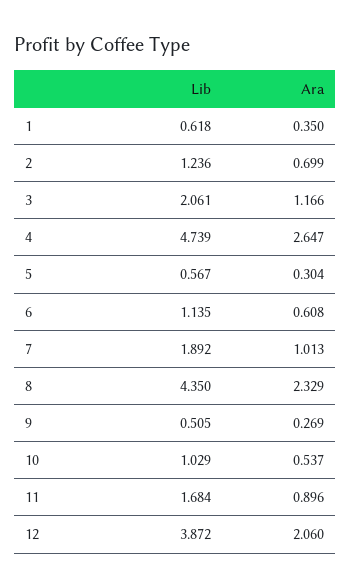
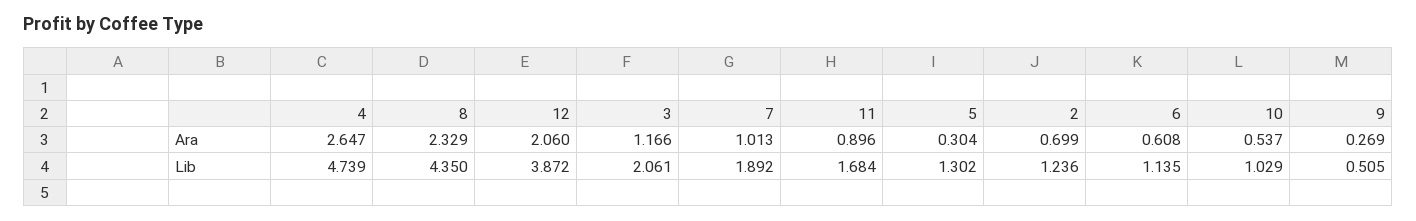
Lib, 1: 0.618 -> none
Ara, 1: 0.35 -> none
Lib, 5: 0.567 -> 1.302

